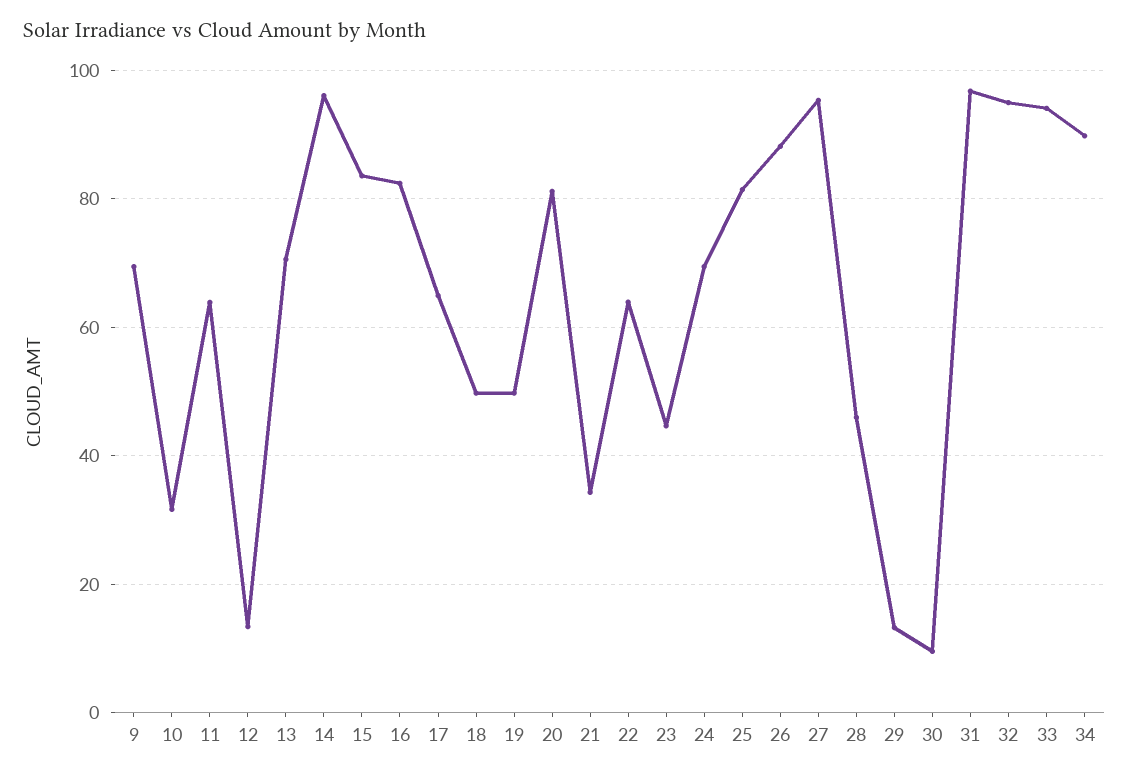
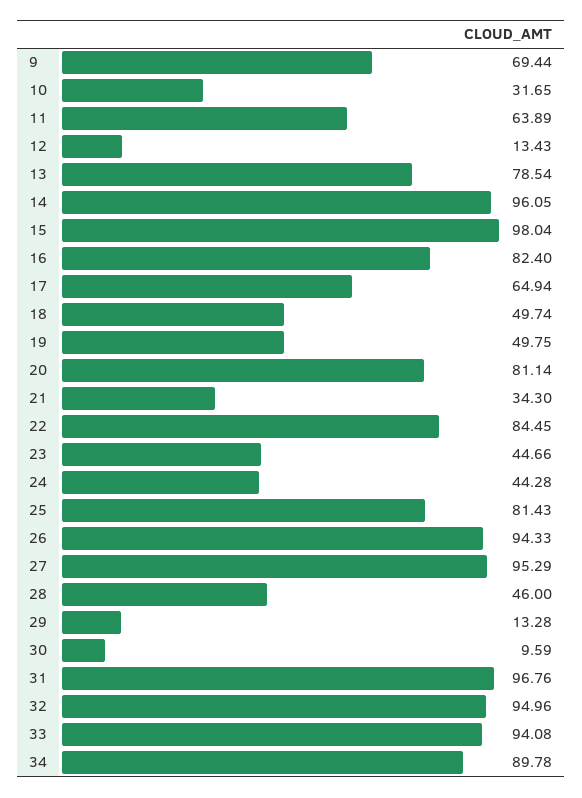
13: 70 -> 78.54
15: 84 -> 98.04
22: 64 -> 84.45
24: 70 -> 44.28
26: 88 -> 94.33

